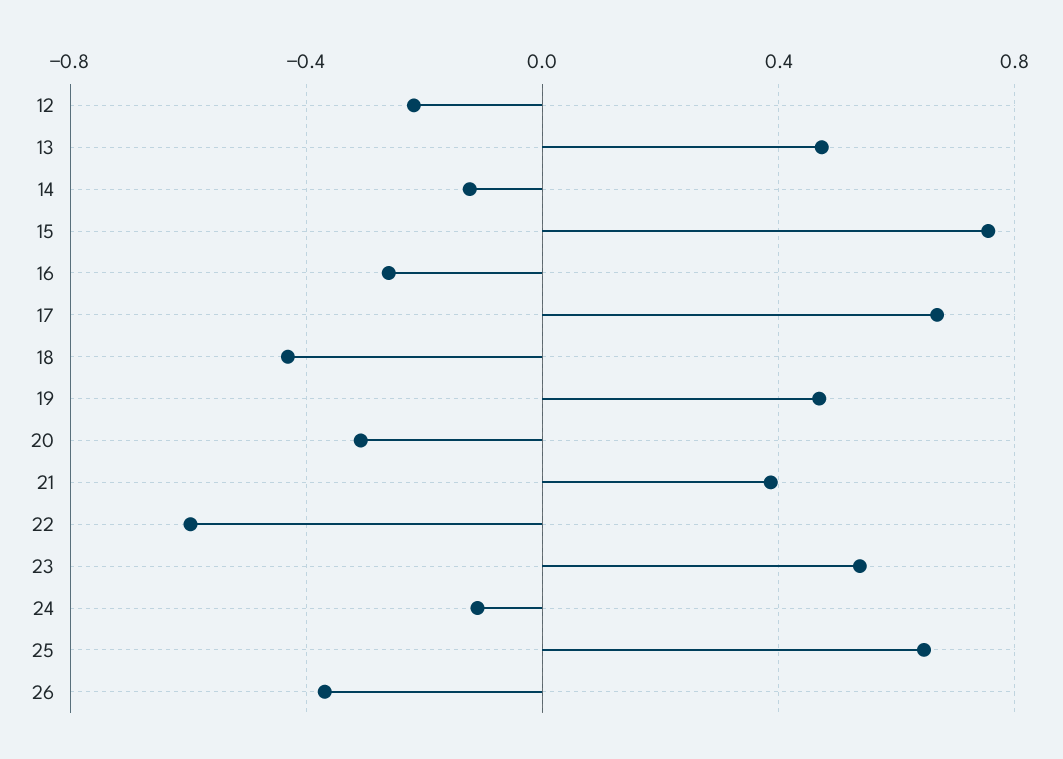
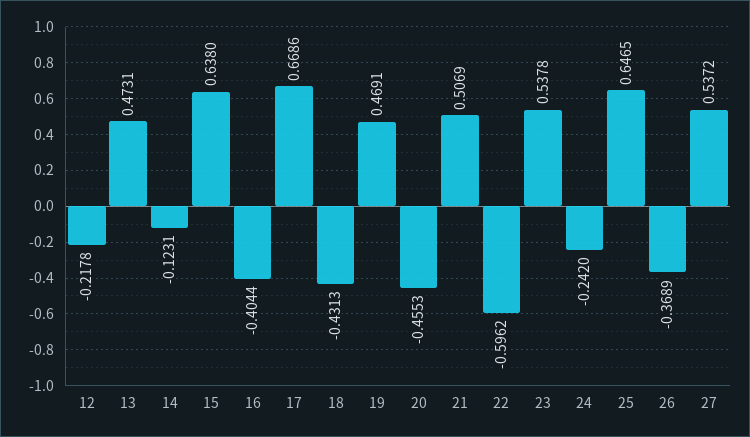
15: 0.75 -> 0.638
16: -0.25 -> -0.4044
20: -0.3 -> -0.4553
21: 0.4 -> 0.5069
24: -0.1 -> -0.242
27: none -> 0.5372

